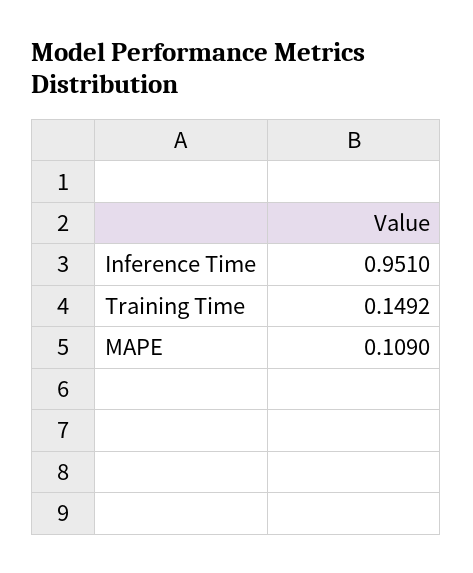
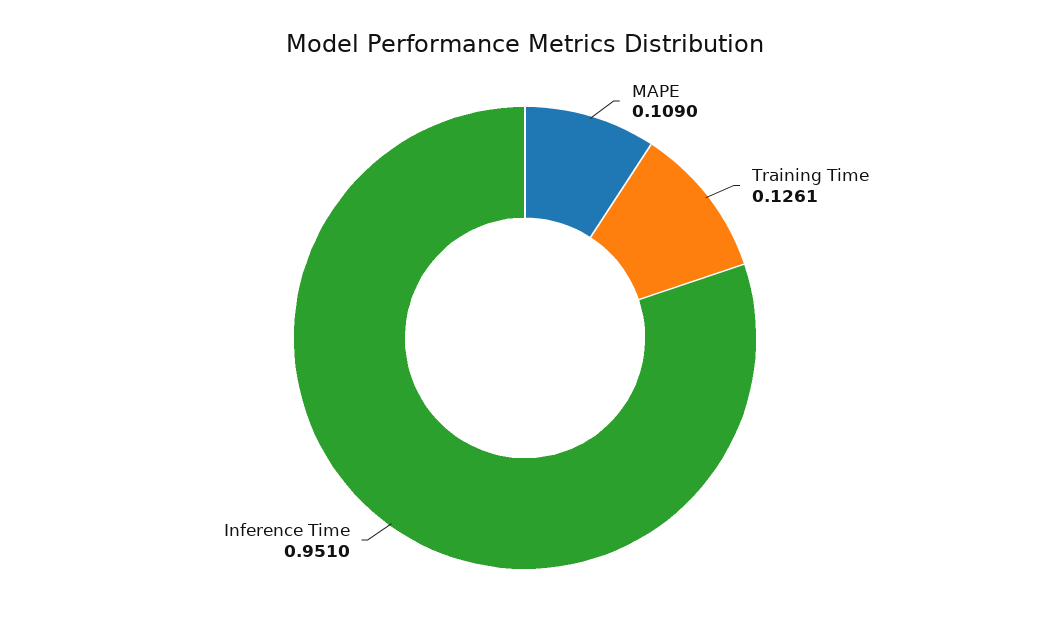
Training Time: 0.1492 -> 0.1261

